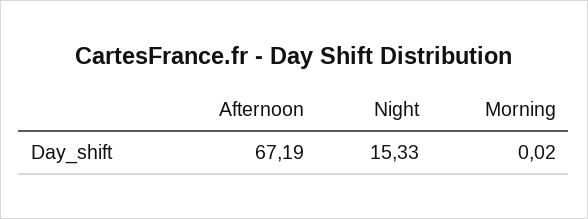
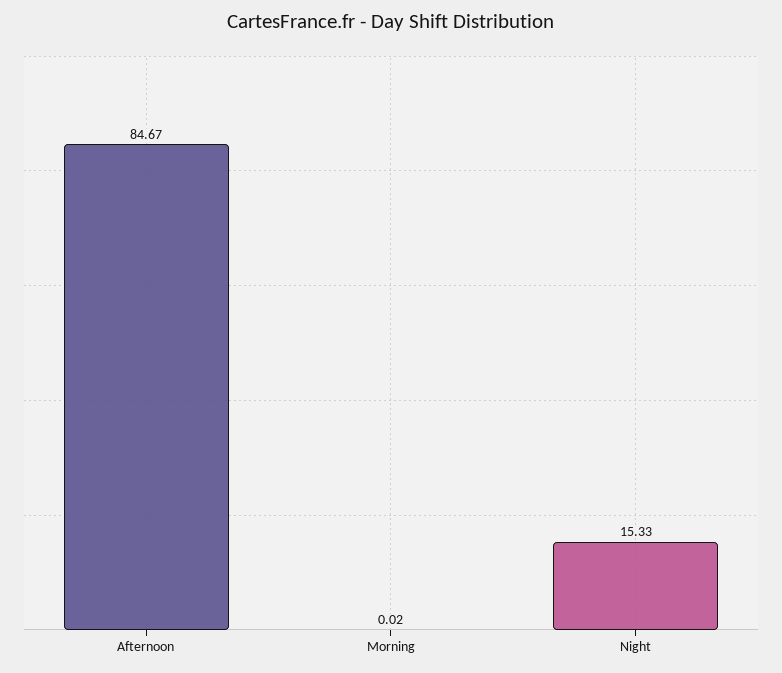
Afternoon: 67.19 -> 84.67

